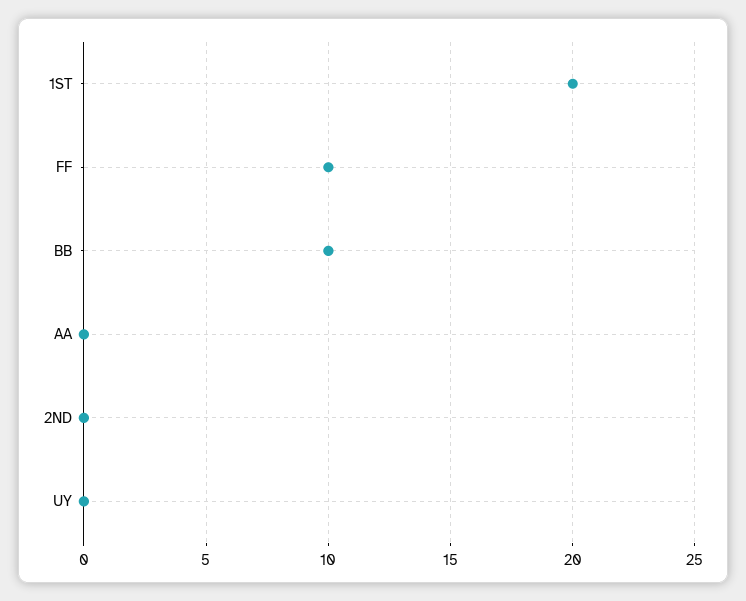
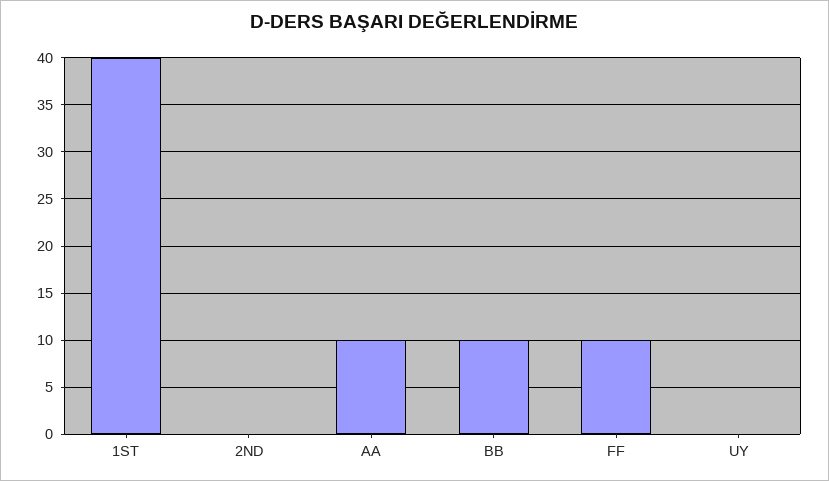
1ST: 20 -> 40
AA: 0 -> 10

